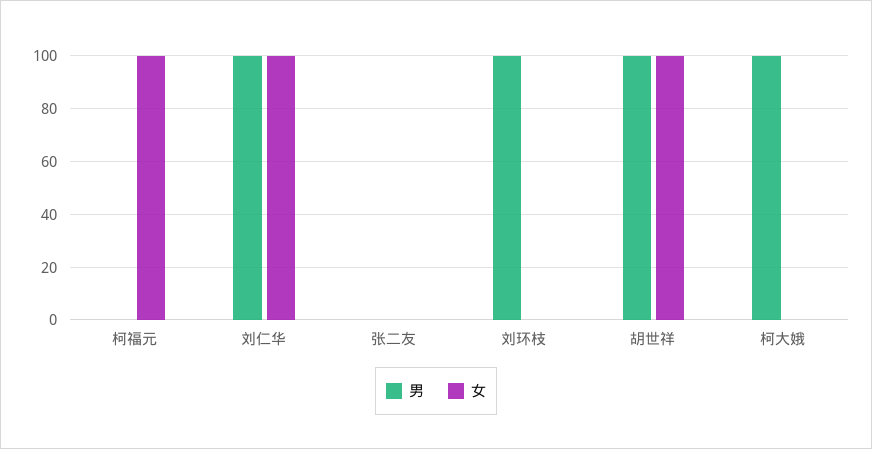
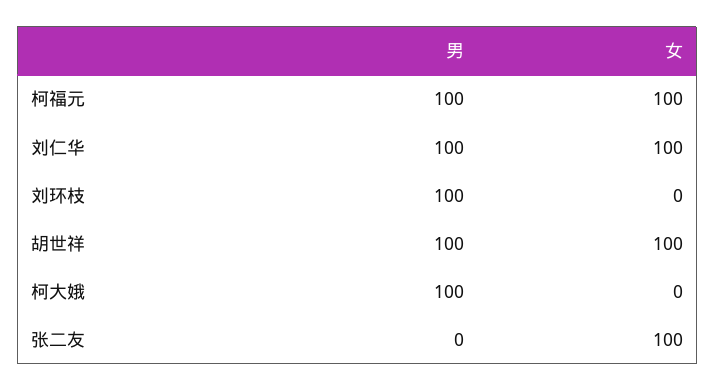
男, 柯福元: 0 -> 100
女, 张二友: 0 -> 100

